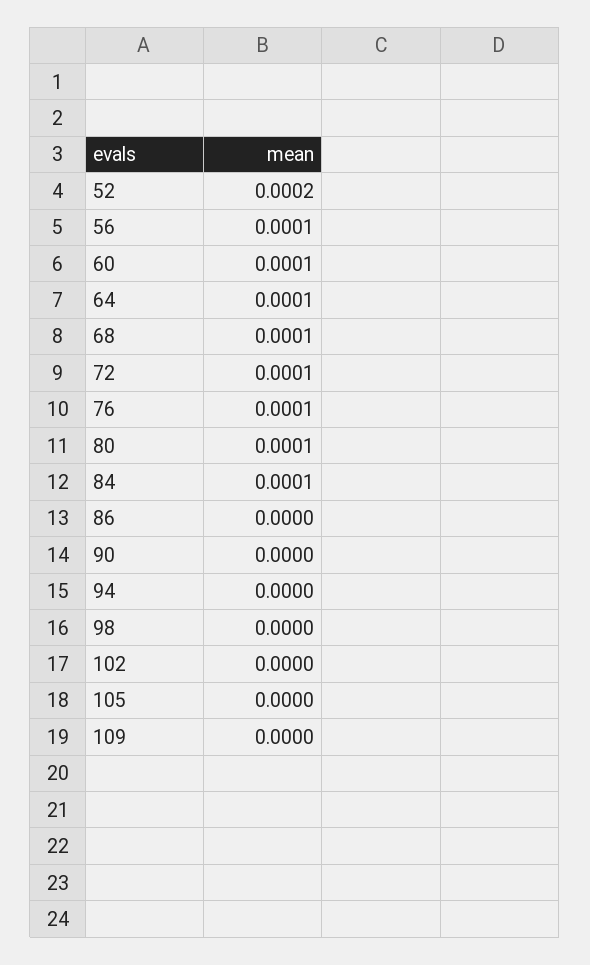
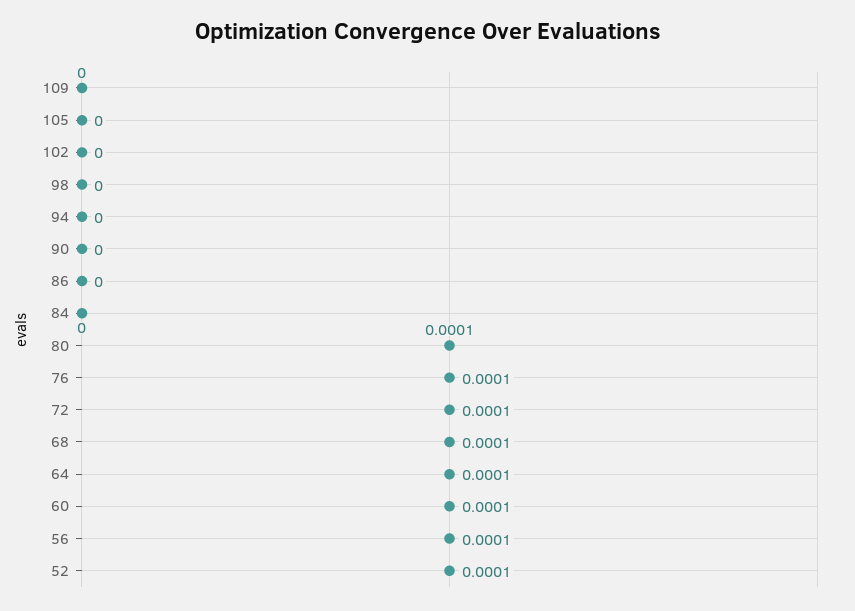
52: 0.0002 -> 0.0001
84: 0.0001 -> 0

